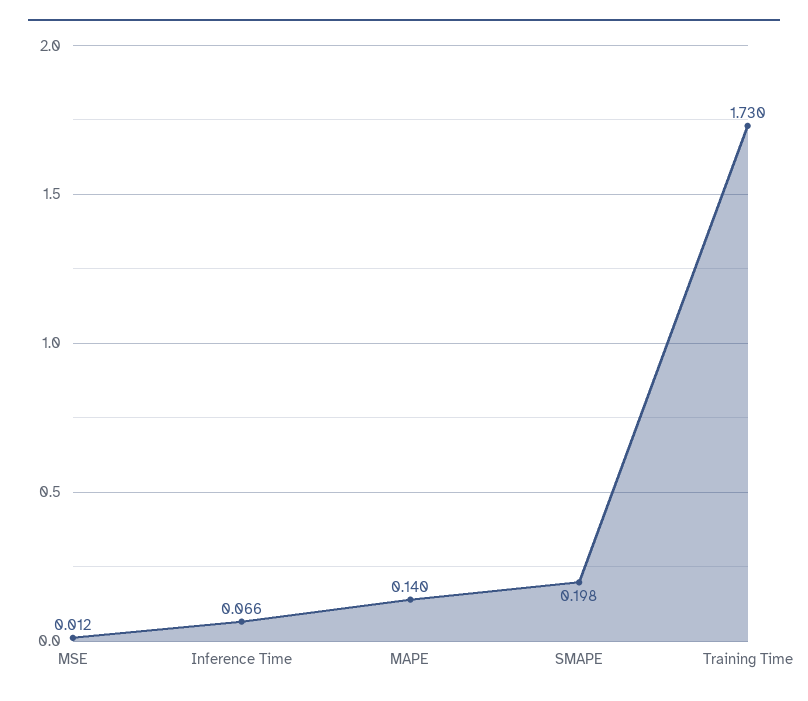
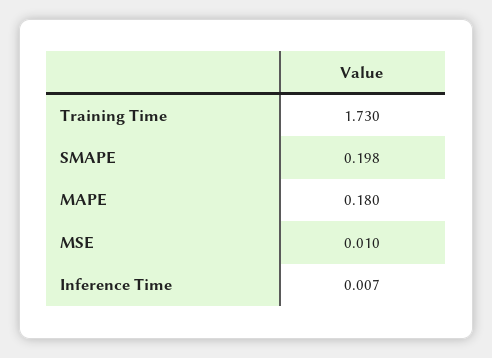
MSE: 0.012 -> 0.01
Inference Time: 0.066 -> 0.007
MAPE: 0.14 -> 0.18

